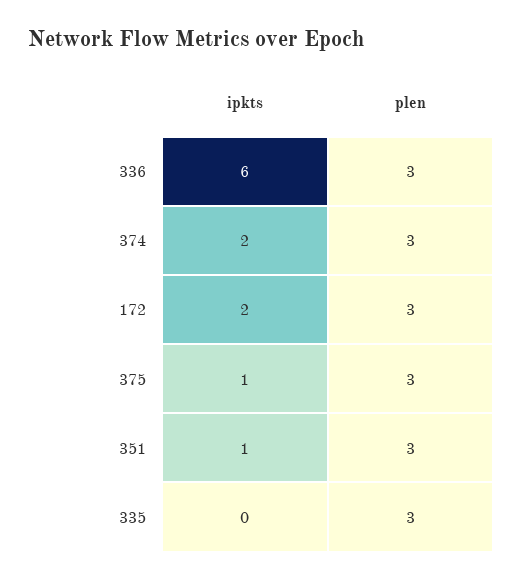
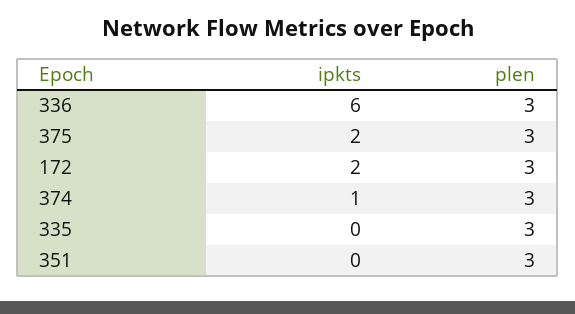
ipkts, 374: 2 -> 1
ipkts, 375: 1 -> 2
ipkts, 351: 1 -> 0

